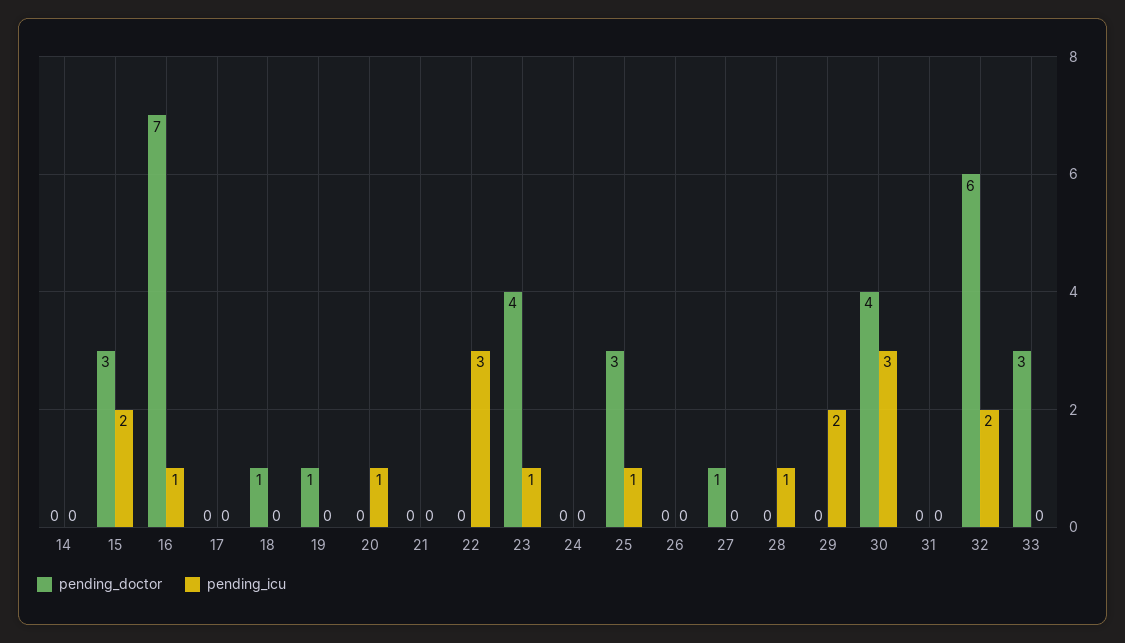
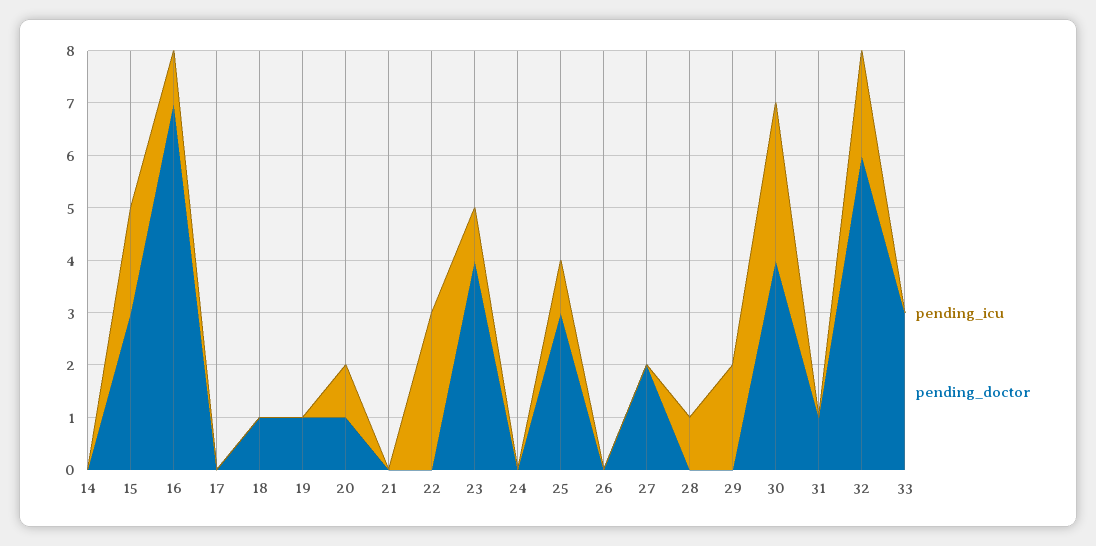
pending_doctor, 20: 0 -> 1
pending_doctor, 27: 1 -> 2
pending_doctor, 31: 0 -> 1

